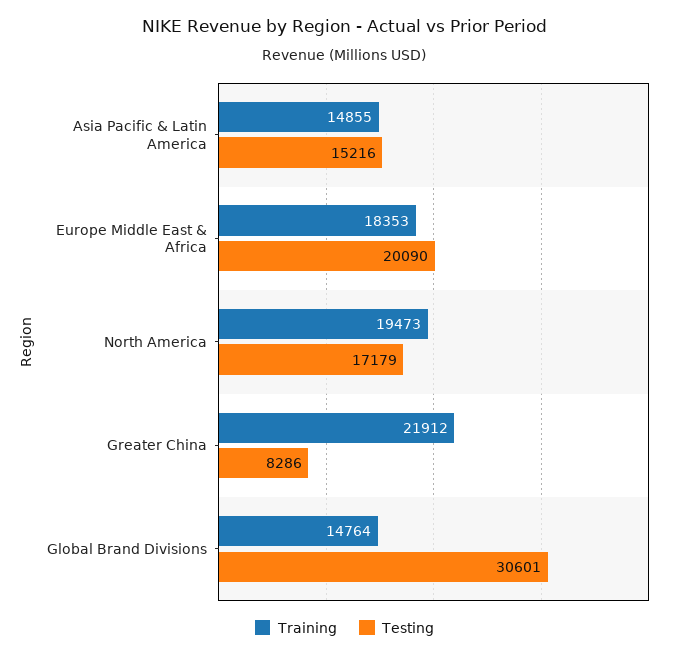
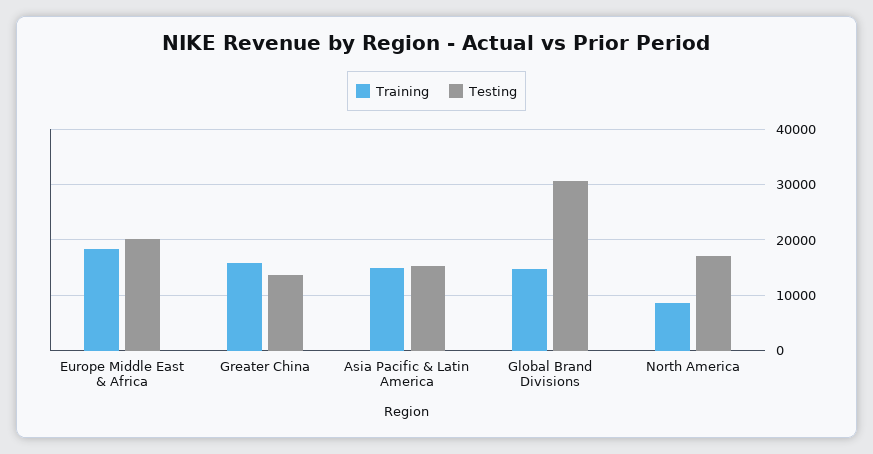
Training, North America: 19473 -> 8000
Training, Greater China: 21912 -> 16000
Testing, Greater China: 8286 -> 14000

